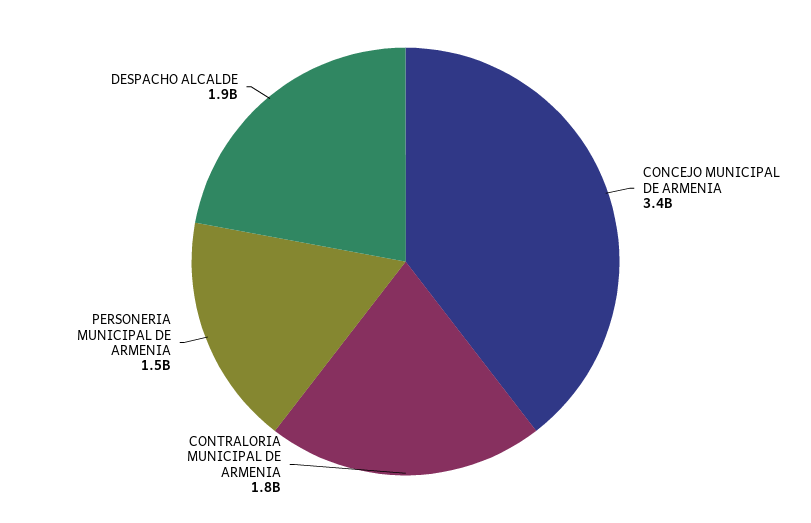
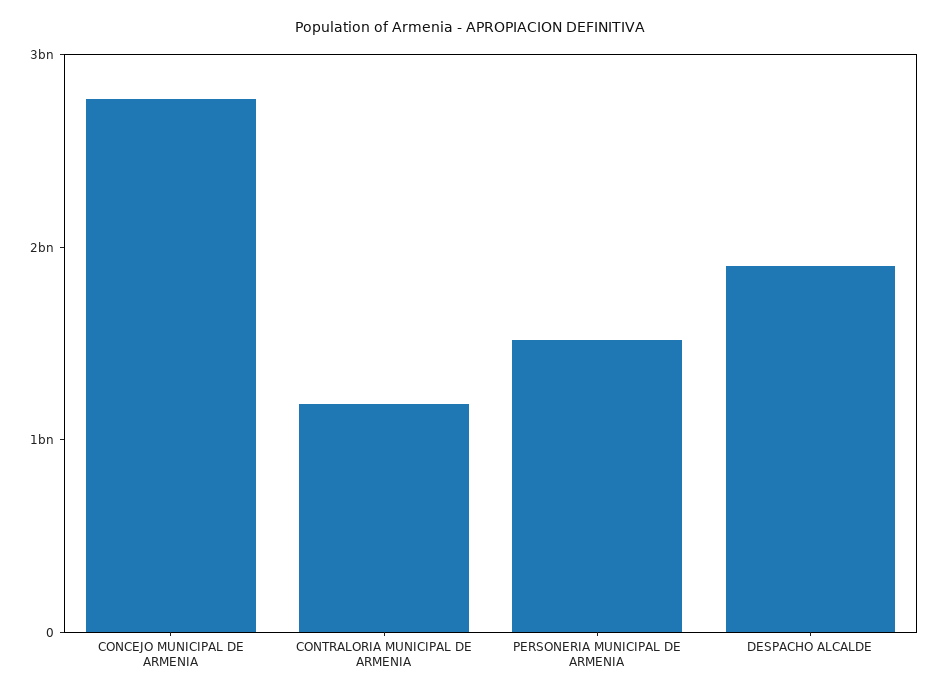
CONCEJO MUNICIPAL DE ARMENIA: 3400000000 -> 2800000000
CONTRALORIA MUNICIPAL DE ARMENIA: 1800000000 -> 1200000000

